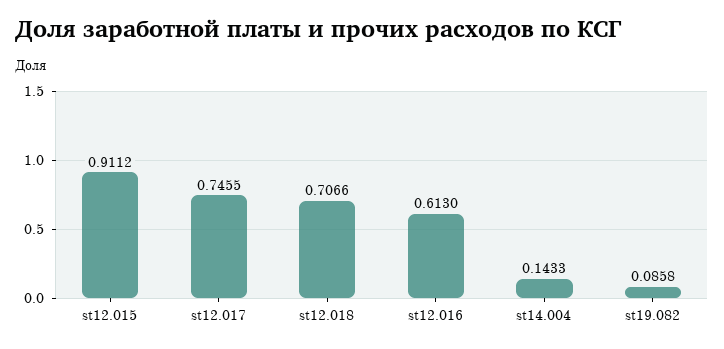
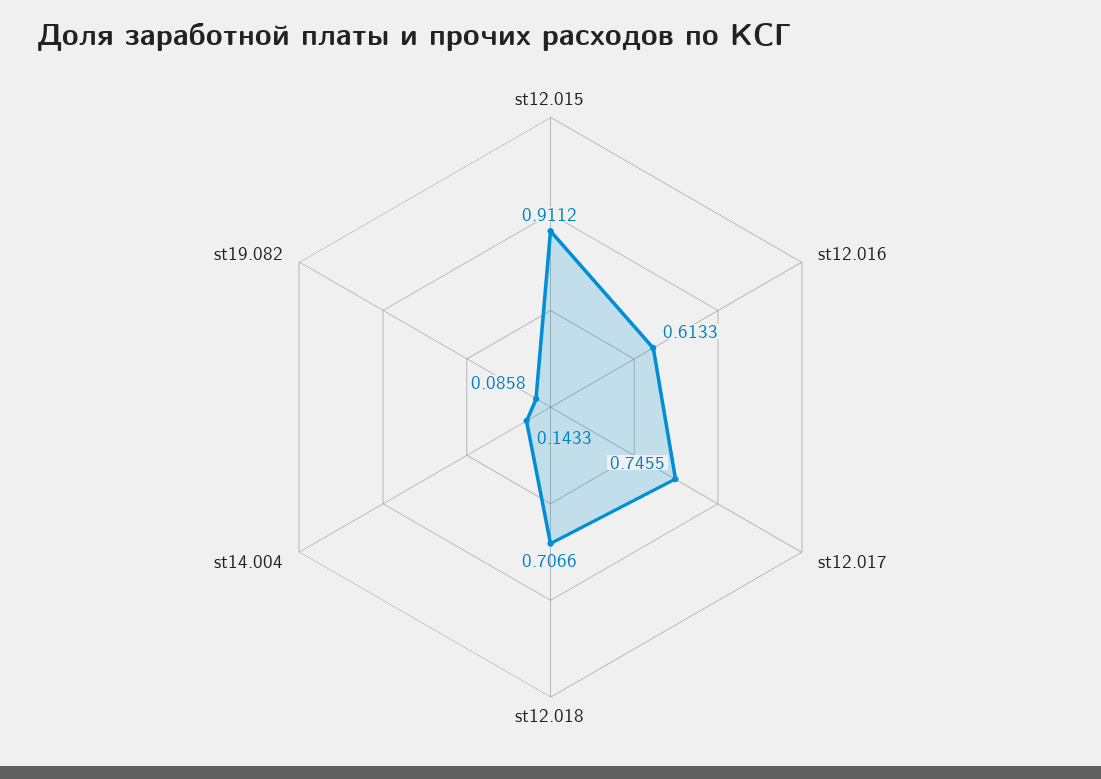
st12.016: 0.613 -> 0.6133

